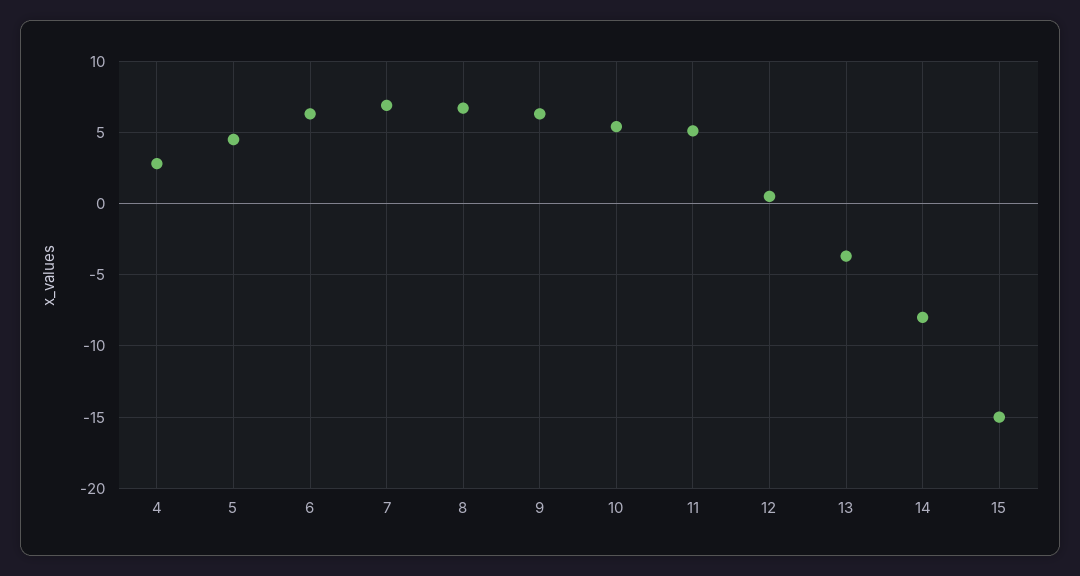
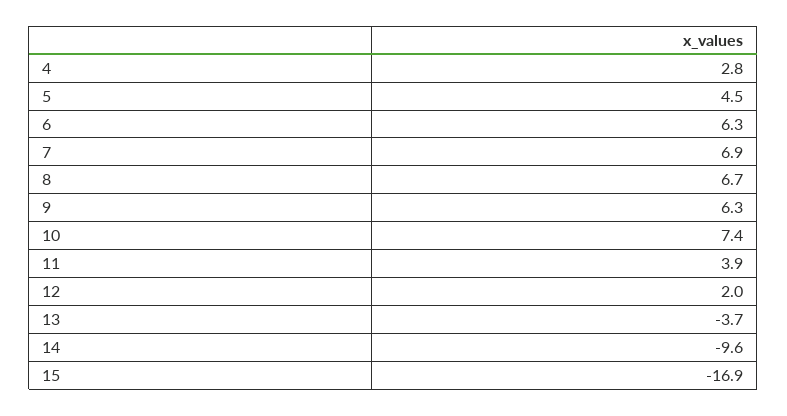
10: 5.5 -> 7.4
11: 5 -> 3.9
12: 0.5 -> 2
14: -8 -> -9.6
15: -15 -> -16.9

